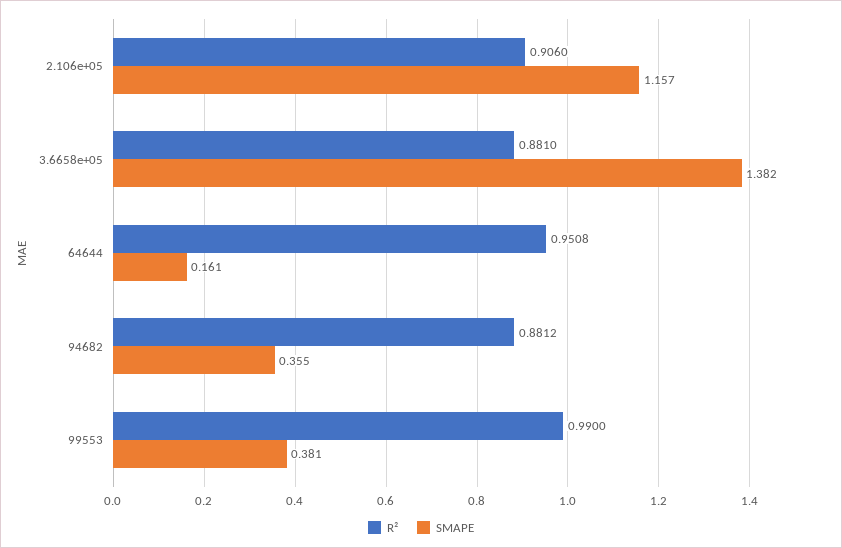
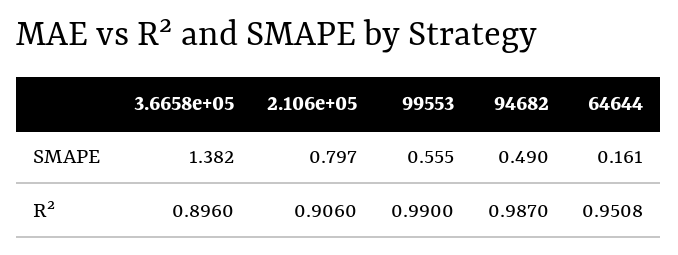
SMAPE, 2.106e+05: 1.157 -> 0.797
R², 3.6658e+05: 0.881 -> 0.896
R², 94682: 0.8812 -> 0.987
SMAPE, 94682: 0.355 -> 0.49
SMAPE, 99553: 0.381 -> 0.555

